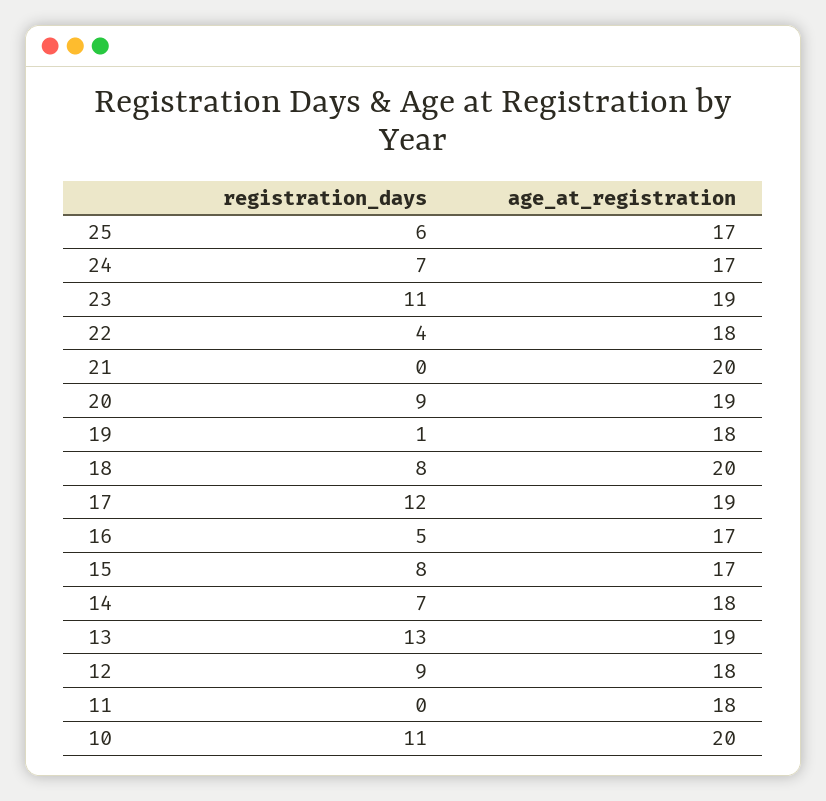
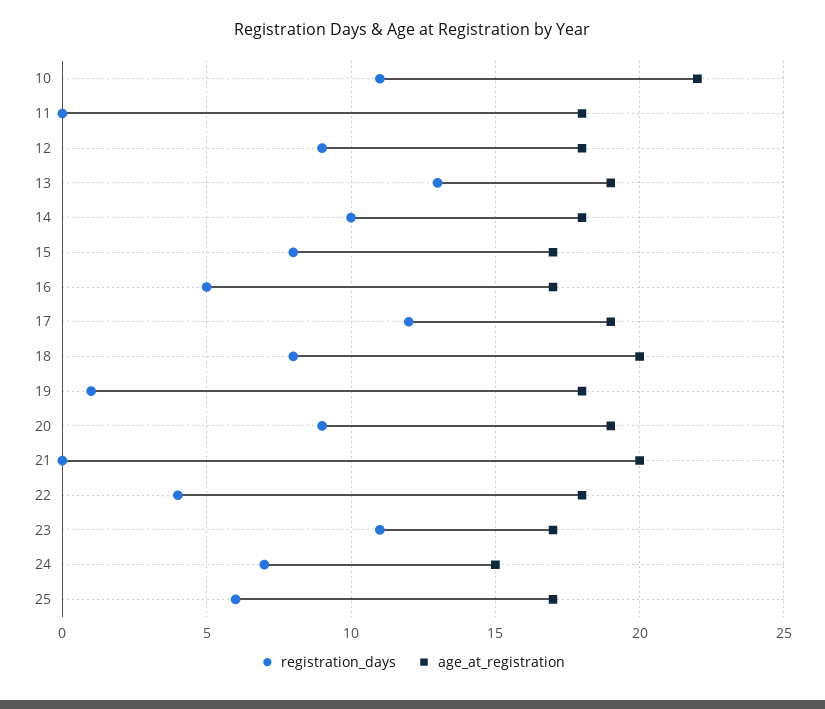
age_at_registration, 24: 17 -> 15
age_at_registration, 23: 19 -> 17
registration_days, 14: 7 -> 10
age_at_registration, 10: 20 -> 22

